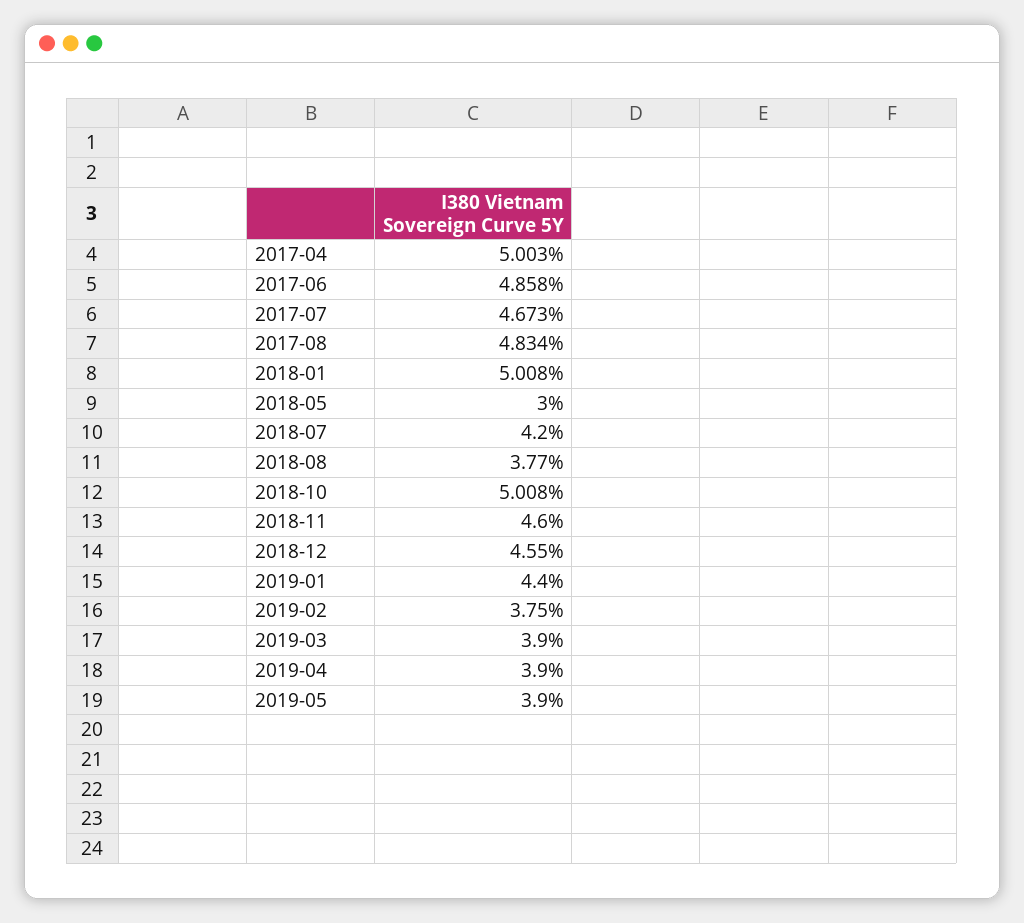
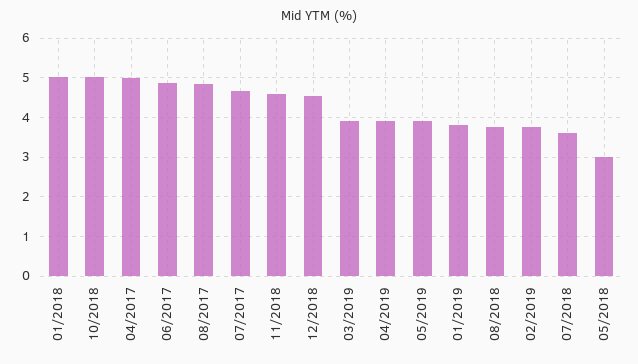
2018-07: 4.2 -> 3.6
2019-01: 4.4 -> 3.8

